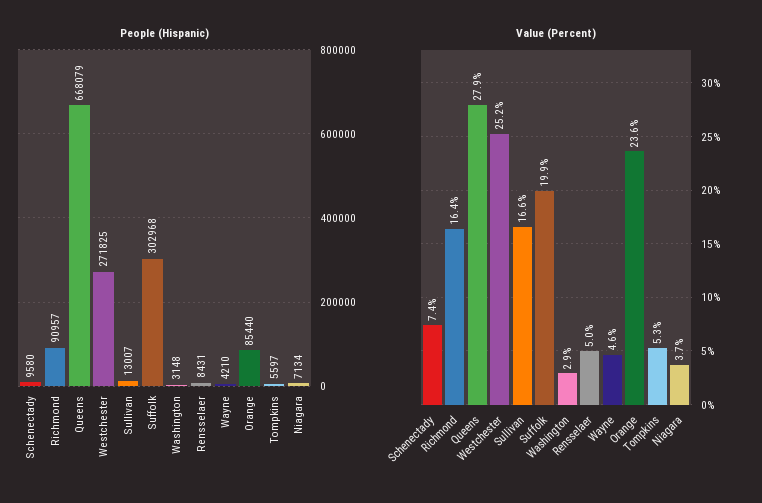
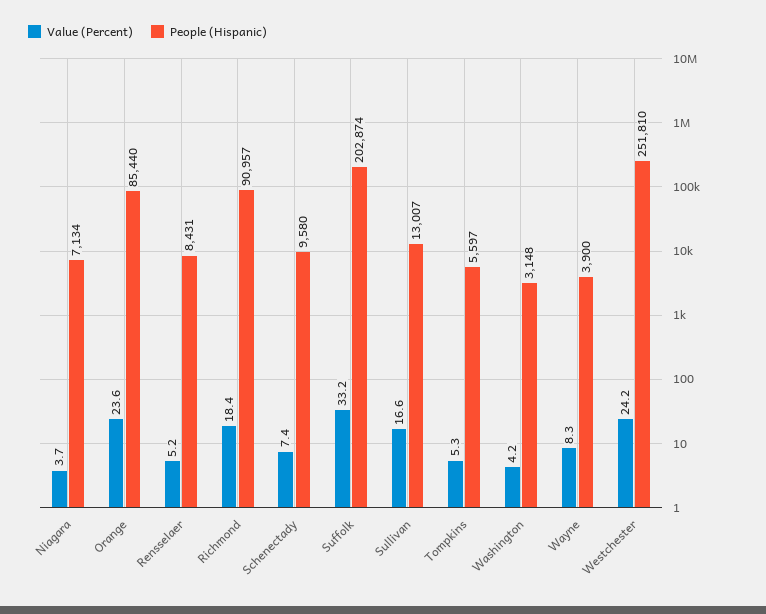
People (Hispanic), Queens: 668079 -> none
People (Hispanic), Westchester: 271825 -> 251810
People (Hispanic), Suffolk: 302968 -> 202874
People (Hispanic), Wayne: 4210 -> 3900
Value (Percent), Richmond: 16.4 -> 18.4
Value (Percent), Queens: 27.9 -> none
Value (Percent), Westchester: 25.2 -> 24.2
Value (Percent), Suffolk: 19.9 -> 33.2
Value (Percent), Washington: 2.9 -> 4.2
Value (Percent), Rensselaer: 5 -> 5.2
Value (Percent), Wayne: 4.6 -> 8.3

